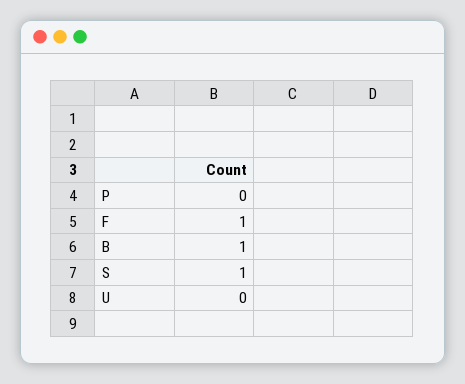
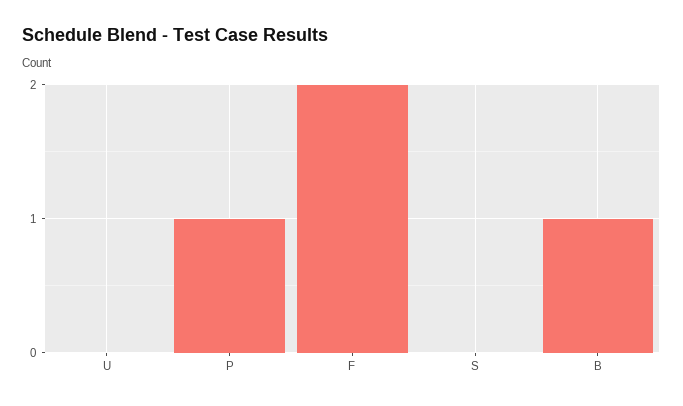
P: 0 -> 1
F: 1 -> 2
S: 1 -> 0

